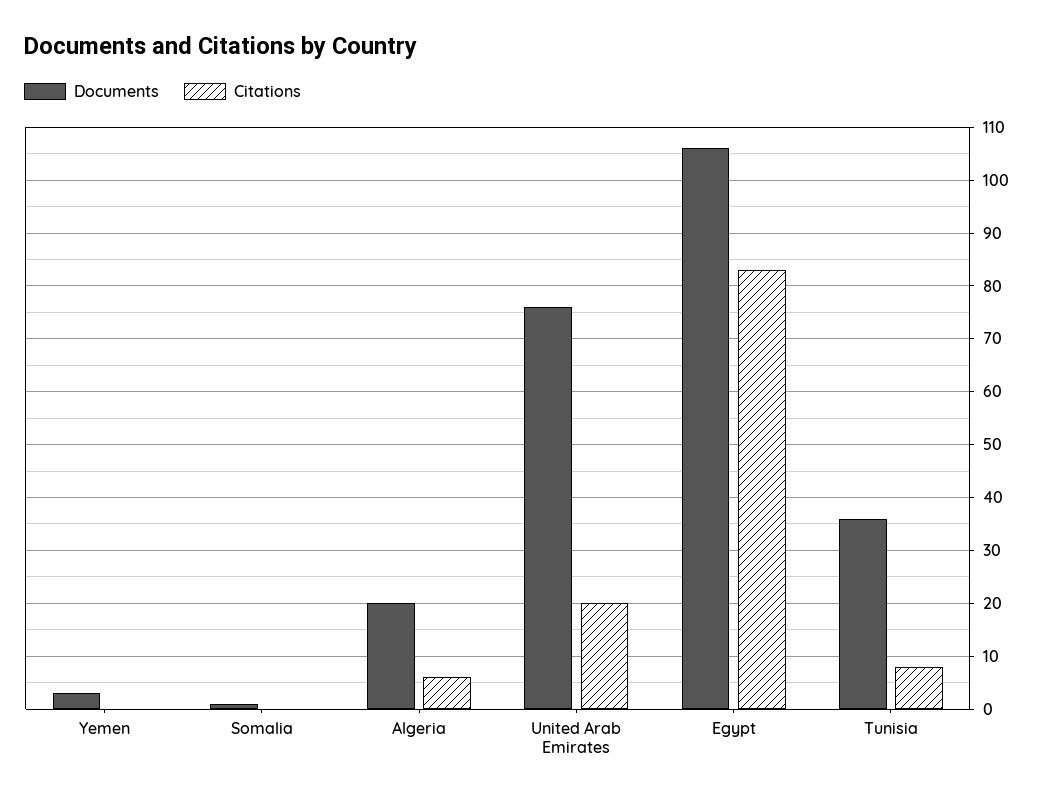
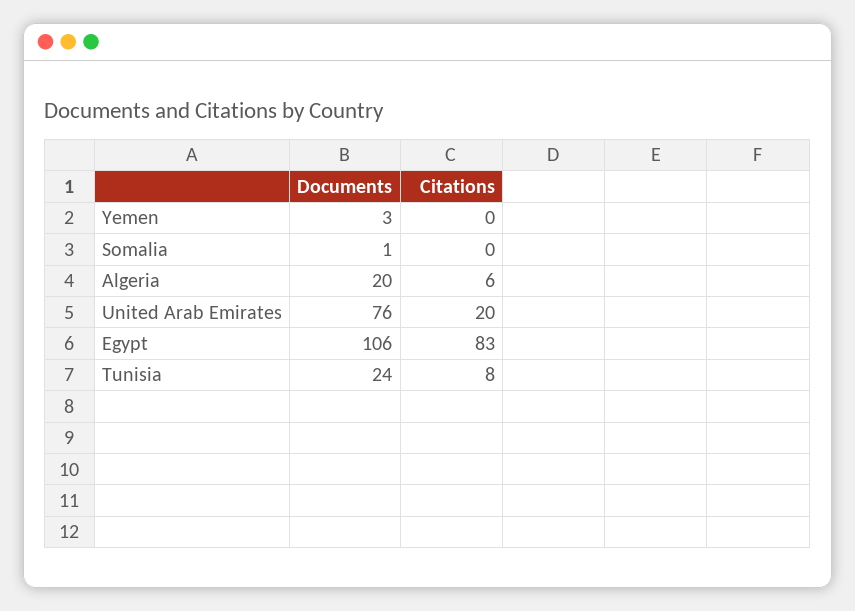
Documents, Tunisia: 35 -> 24

